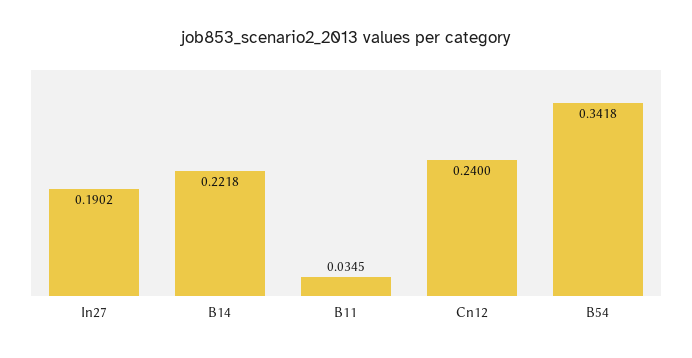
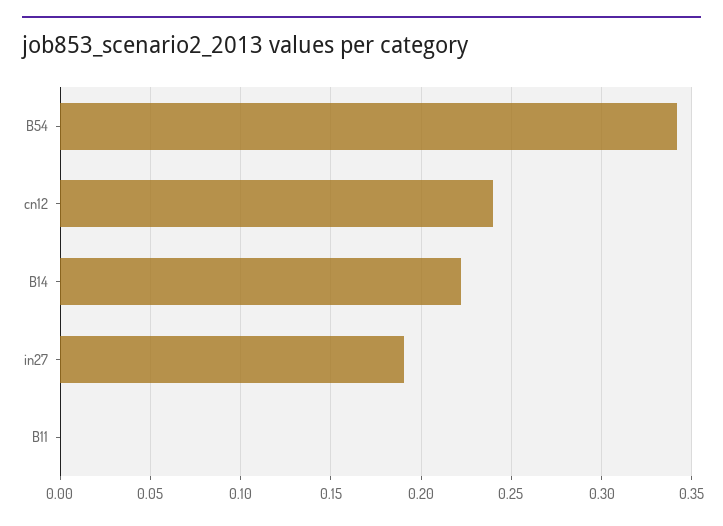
B11: 0.0345 -> 0

